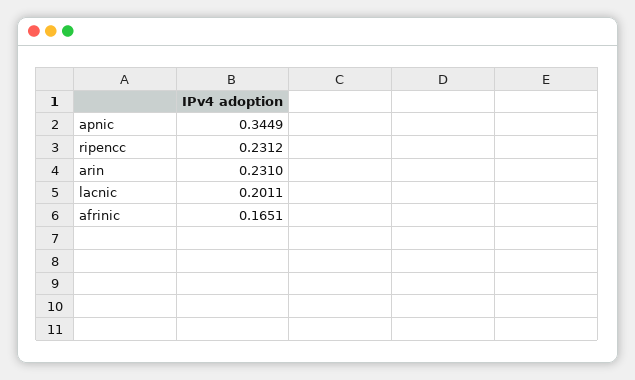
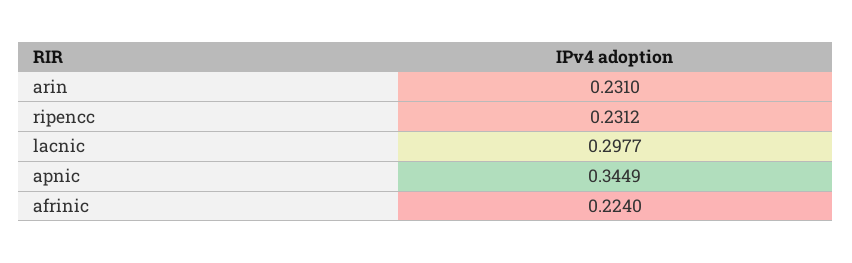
lacnic: 0.2011 -> 0.2977
afrinic: 0.1651 -> 0.224

